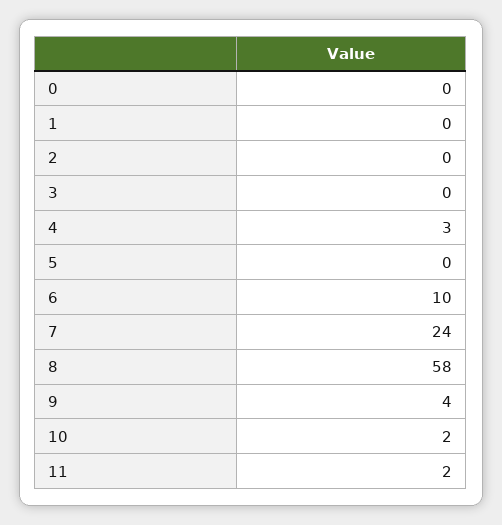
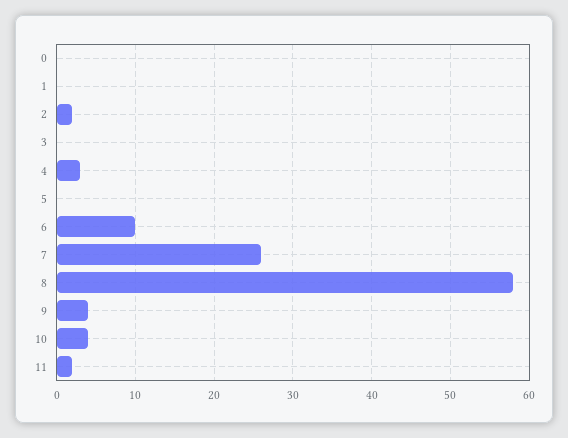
2: 0 -> 2
7: 24 -> 26
10: 2 -> 4

